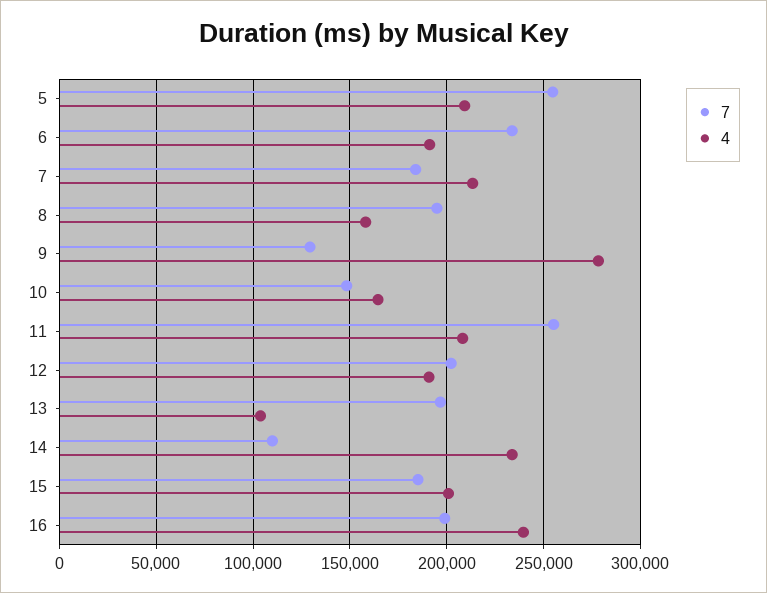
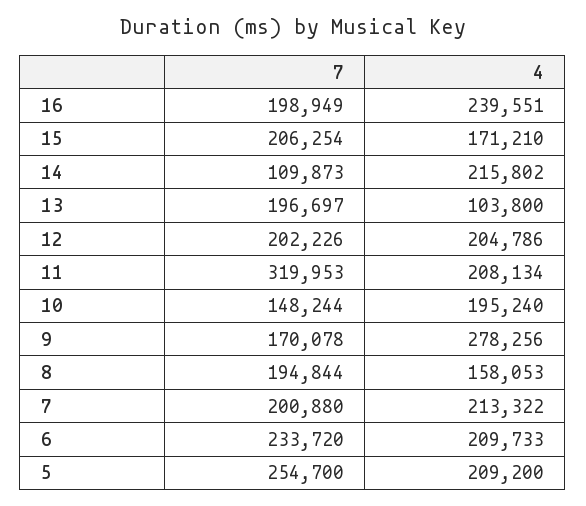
4, 6: 190000 -> 209733
7, 7: 185000 -> 200880
7, 9: 130000 -> 170078
4, 10: 165000 -> 195240
7, 11: 255000 -> 319953
4, 12: 190000 -> 204786
4, 14: 235000 -> 215802
7, 15: 185000 -> 206254
4, 15: 200000 -> 171210

